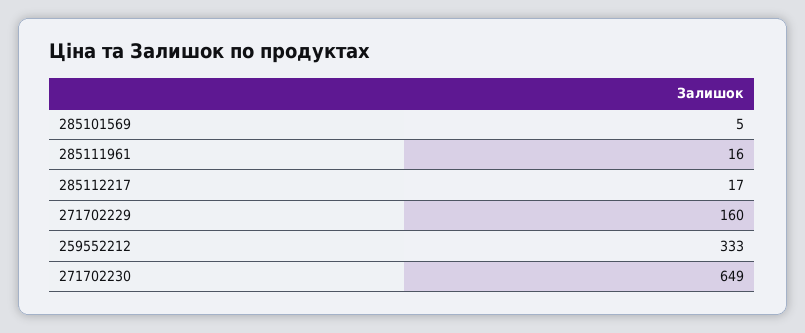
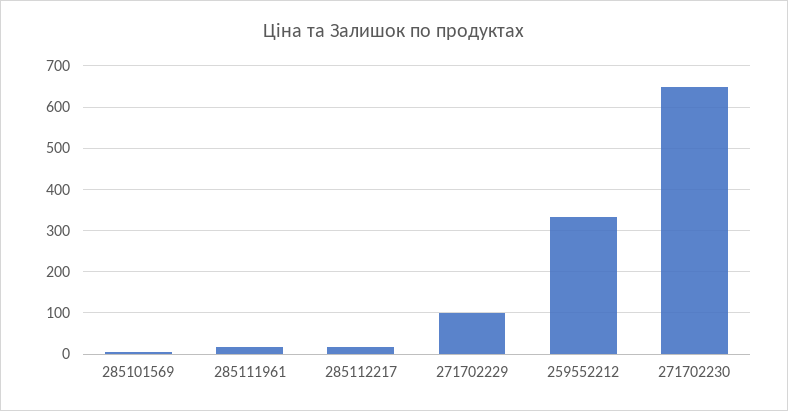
271702229: 160 -> 100

